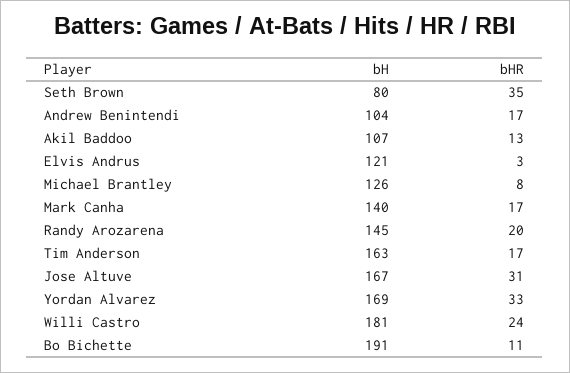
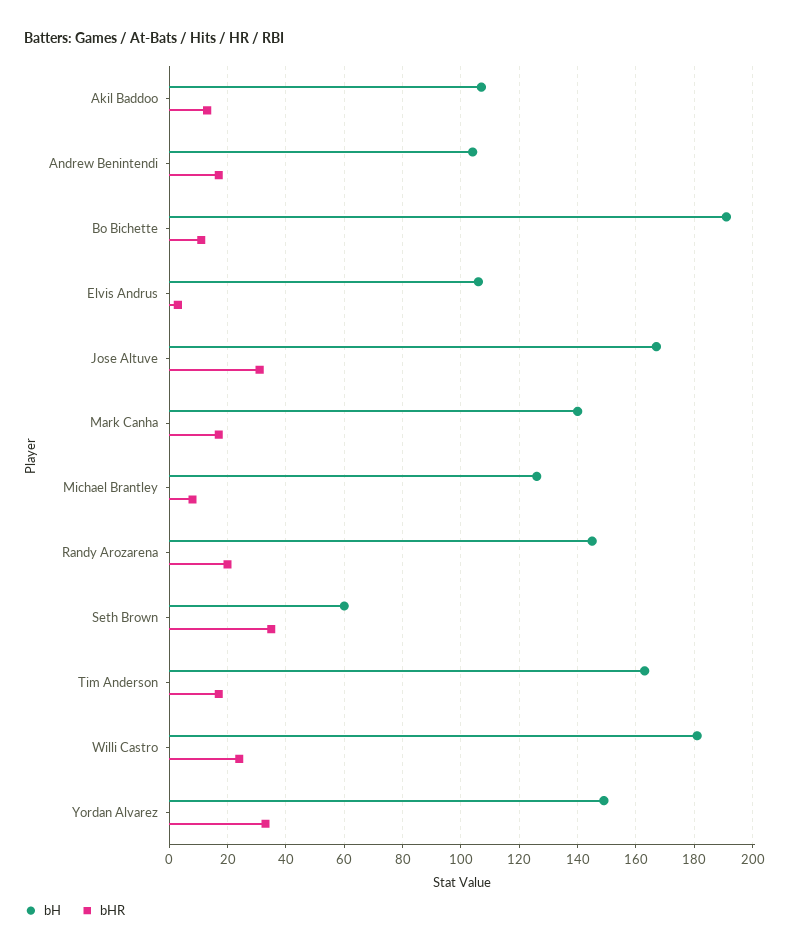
bH, Seth Brown: 80 -> 60
bH, Elvis Andrus: 121 -> 105
bH, Yordan Alvarez: 169 -> 150

